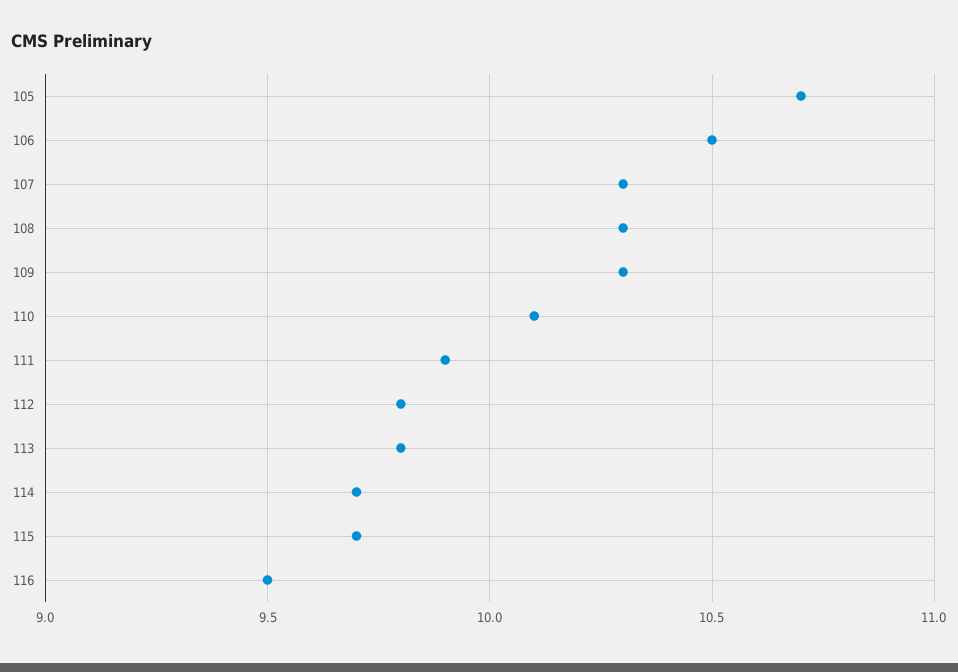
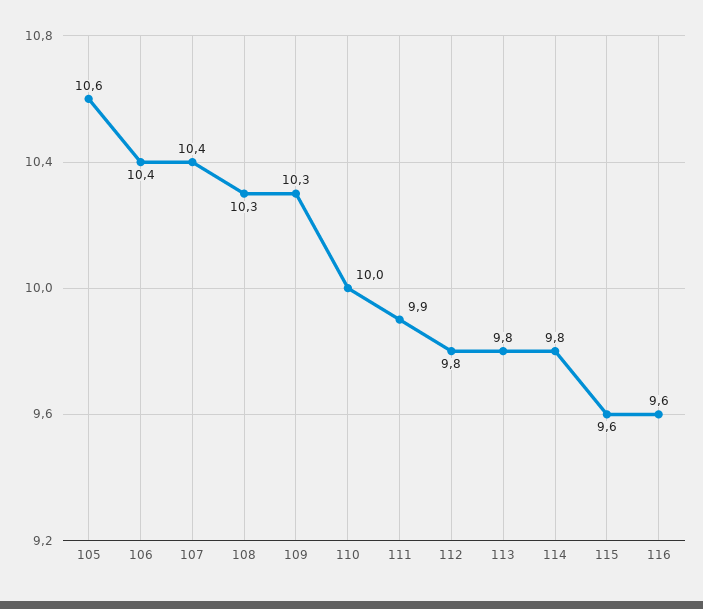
105: 10.7 -> 10.6
106: 10.5 -> 10.4
107: 10.3 -> 10.4
110: 10.1 -> 10
114: 9.7 -> 9.8
115: 9.7 -> 9.6
116: 9.5 -> 9.6

